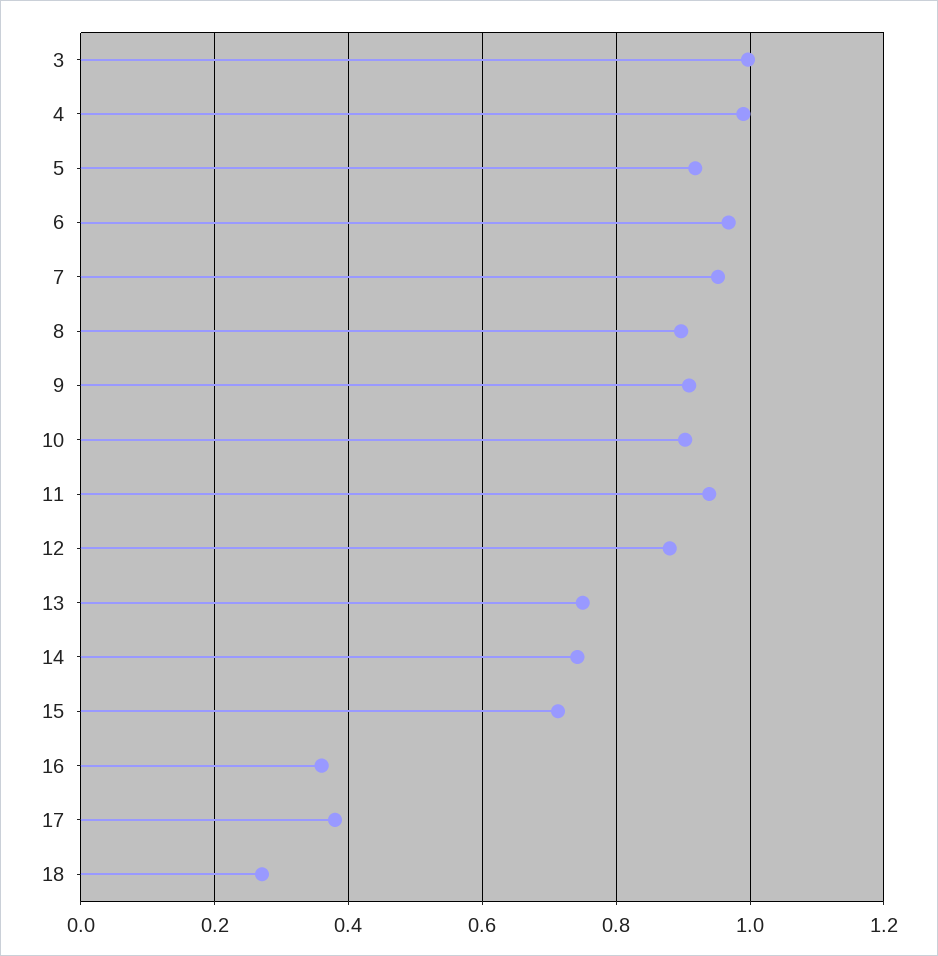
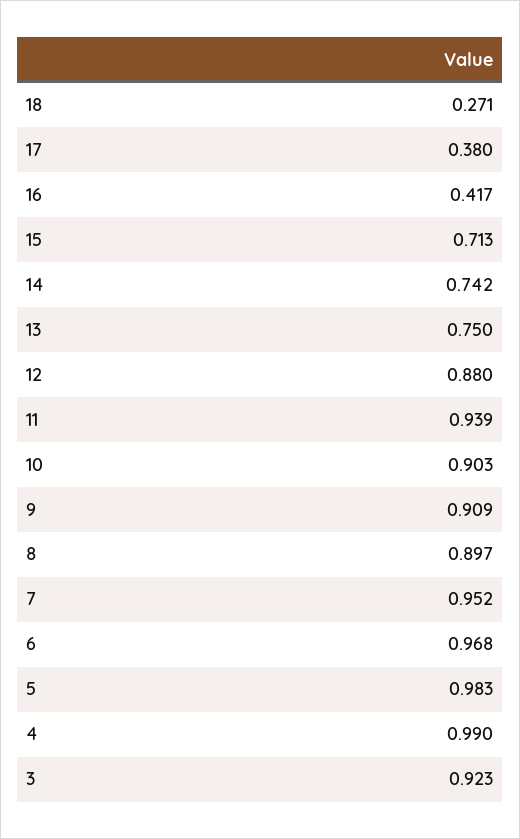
3: 1 -> 0.923
5: 0.92 -> 0.983
16: 0.36 -> 0.417

